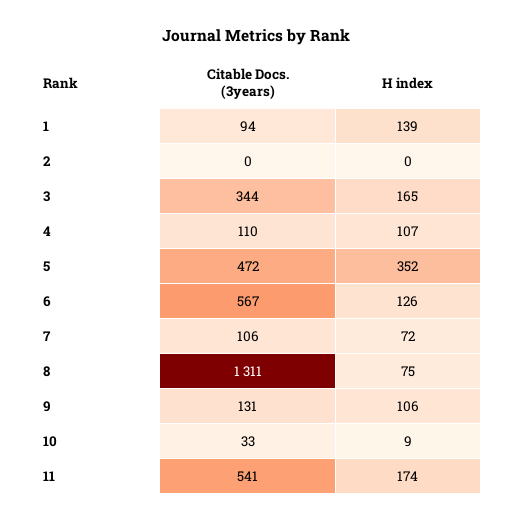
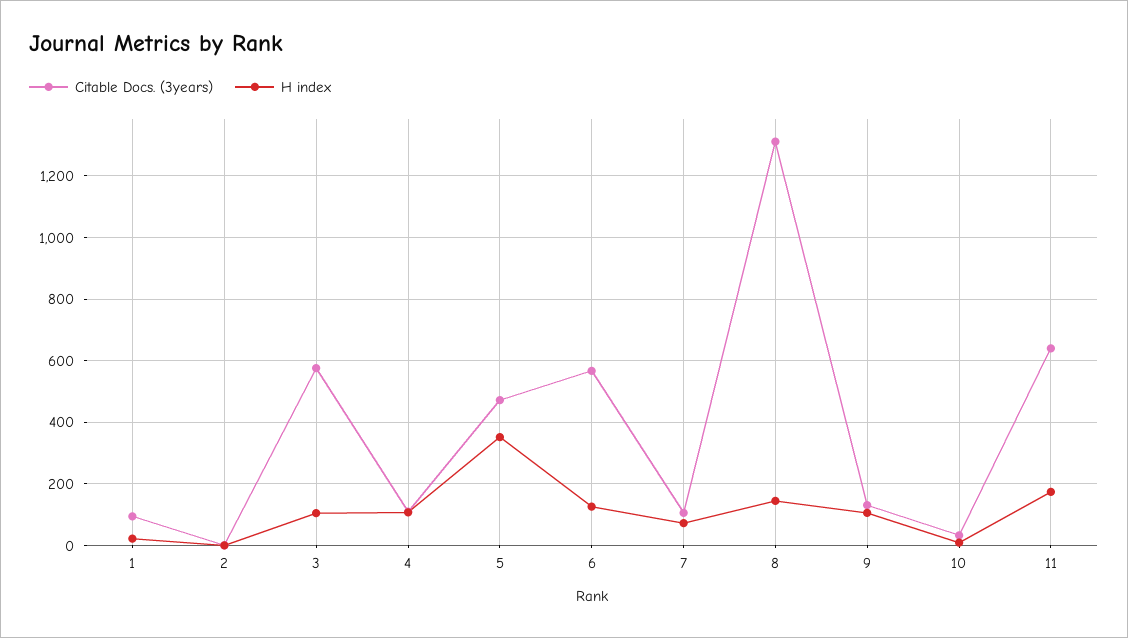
H index, 1: 139 -> 20
Citable Docs. (3years), 3: 344 -> 580
H index, 3: 165 -> 100
H index, 8: 75 -> 140
Citable Docs. (3years), 11: 541 -> 640

